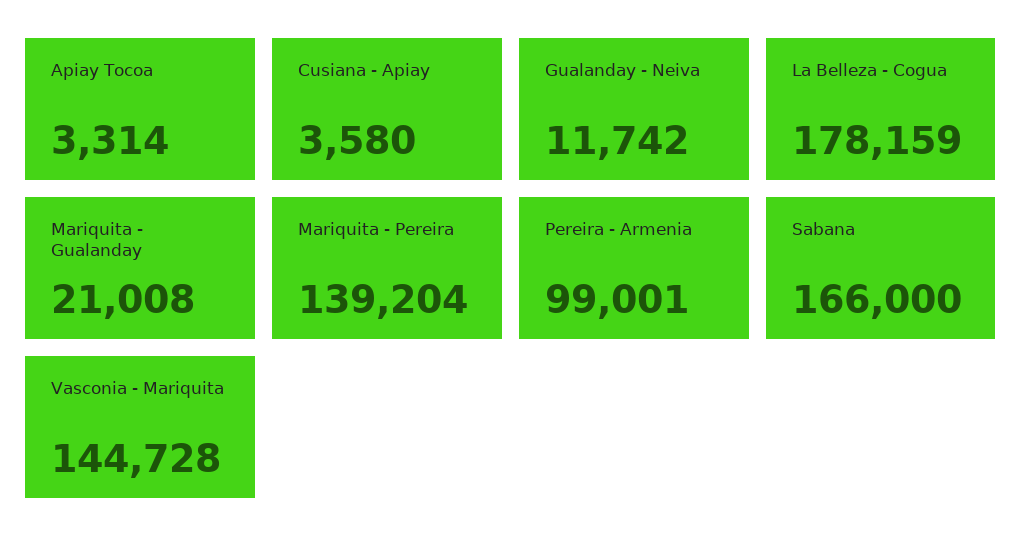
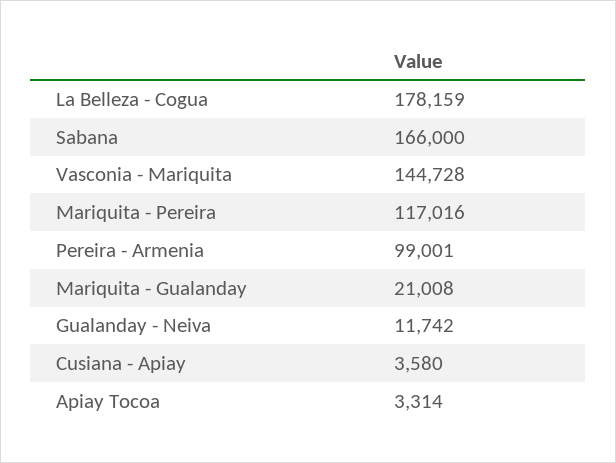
Mariquita - Pereira: 139204 -> 117016

